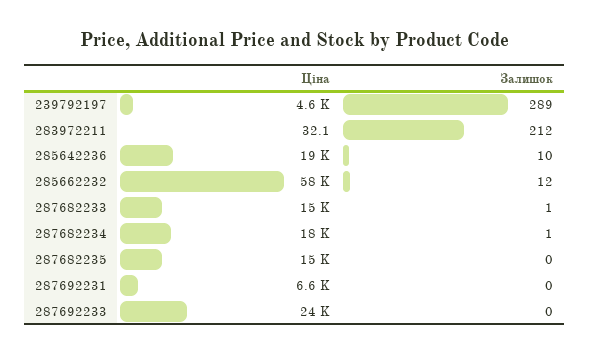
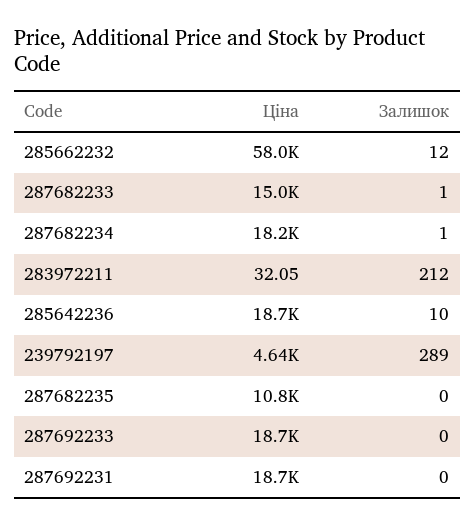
Ціна, 287682235: 15000 -> 10800
Ціна, 287692231: 6600 -> 18700
Ціна, 287692233: 24000 -> 18700

